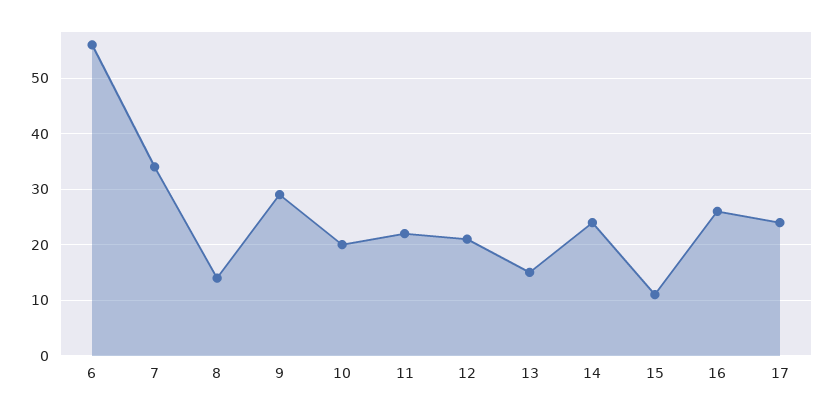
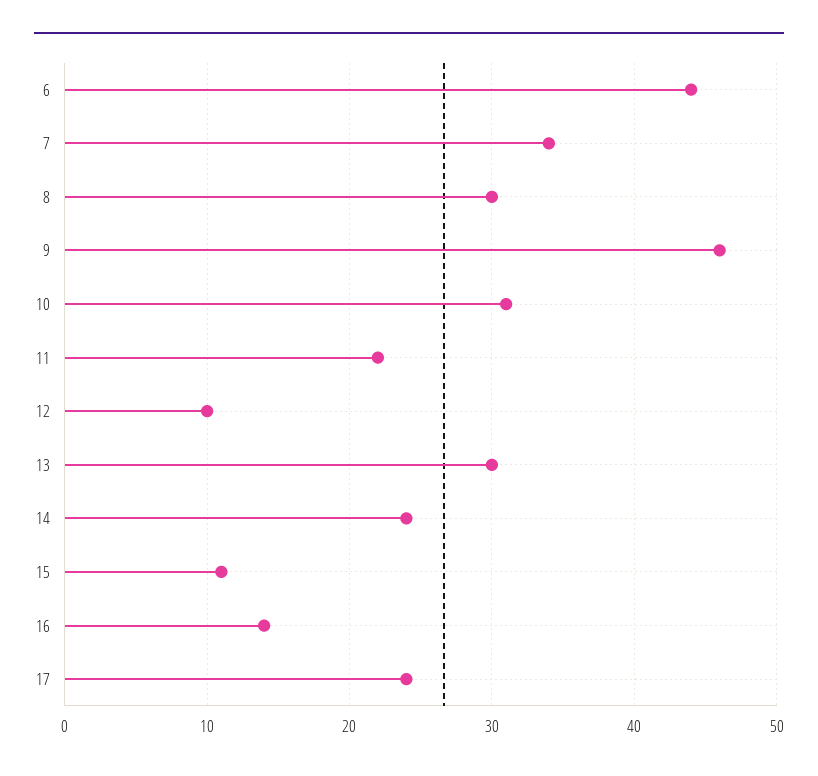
6: 55 -> 44
8: 15 -> 30
9: 30 -> 46
10: 20 -> 31
12: 20 -> 10
13: 15 -> 30
16: 25 -> 14

